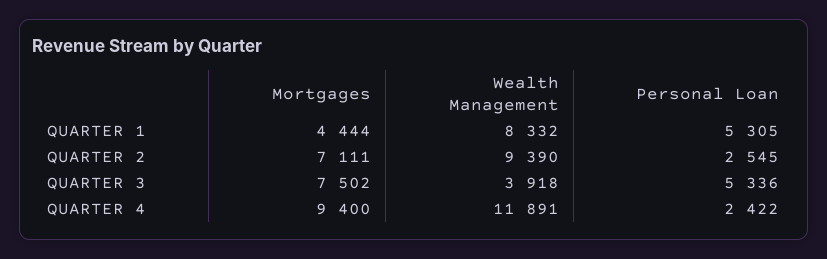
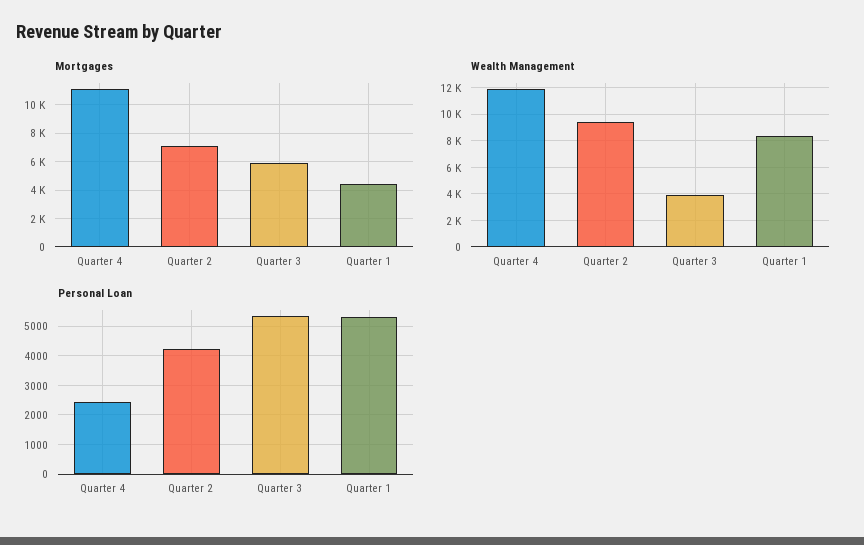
Personal Loan, QUARTER 2: 2545 -> 4250
Mortgages, QUARTER 3: 7502 -> 6000
Mortgages, QUARTER 4: 9400 -> 11000

